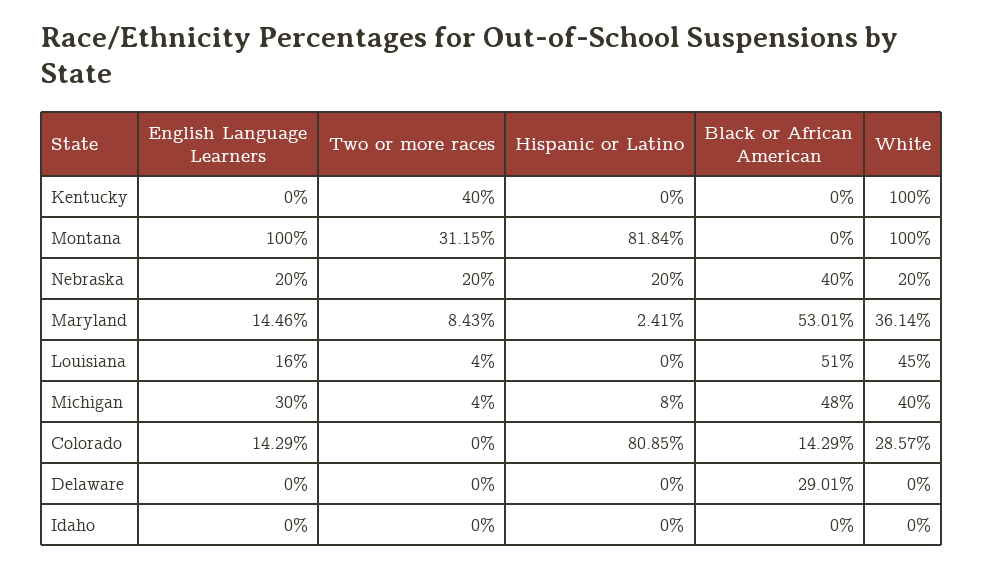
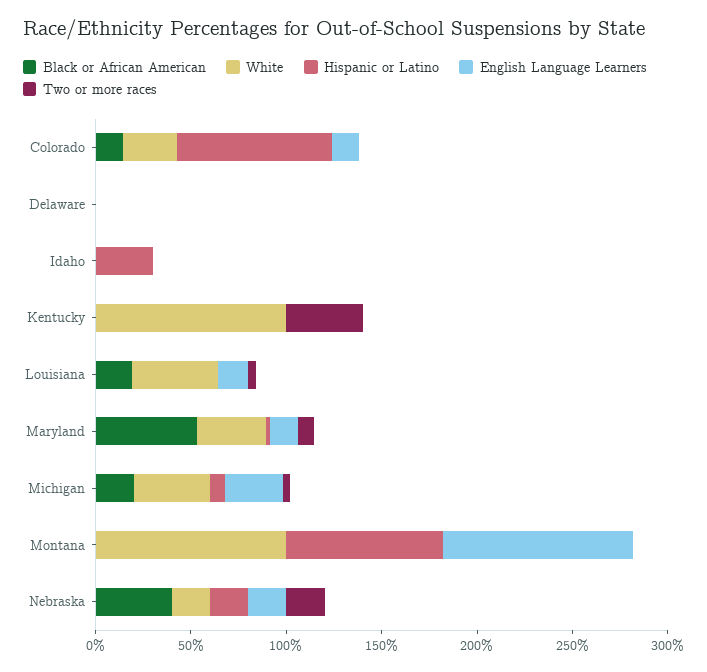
Two or more races, Montana: 31.15 -> 0
Black or African American, Louisiana: 51 -> 20
Black or African American, Michigan: 48 -> 20
Black or African American, Delaware: 29.01 -> 0
Hispanic or Latino, Idaho: 0 -> 30

